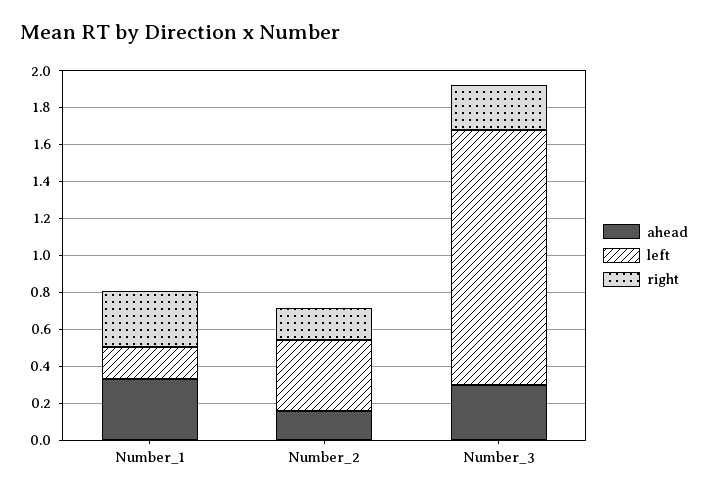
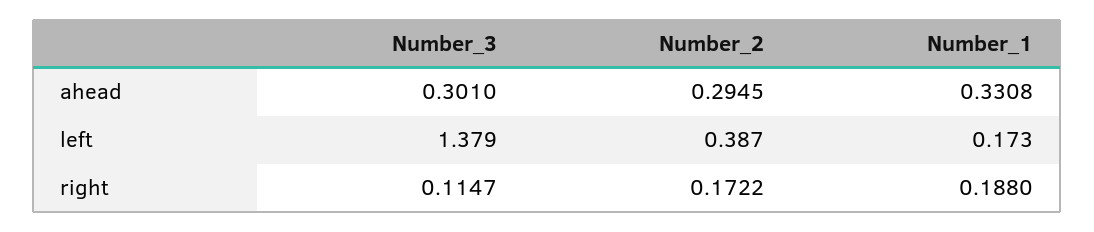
right, Number_1: 0.3 -> 0.188
ahead, Number_2: 0.15 -> 0.2945
right, Number_3: 0.25 -> 0.1147

